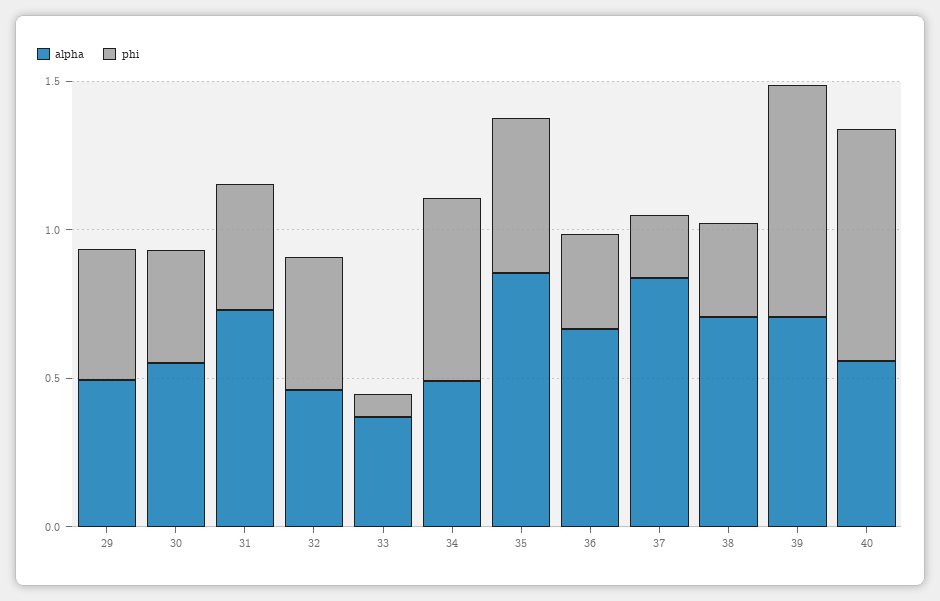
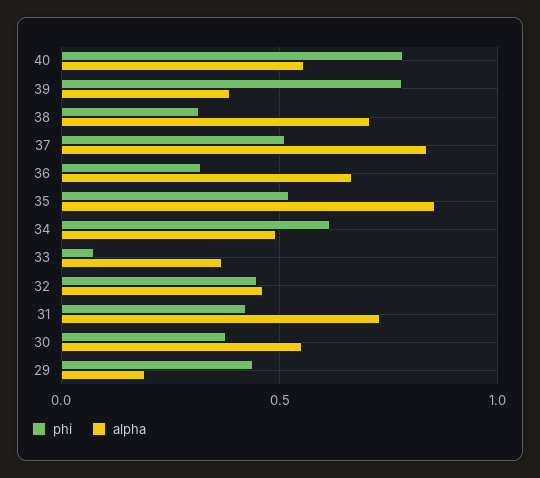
alpha, 29: 0.5 -> 0.2
phi, 37: 0.2 -> 0.5
alpha, 39: 0.7 -> 0.4

